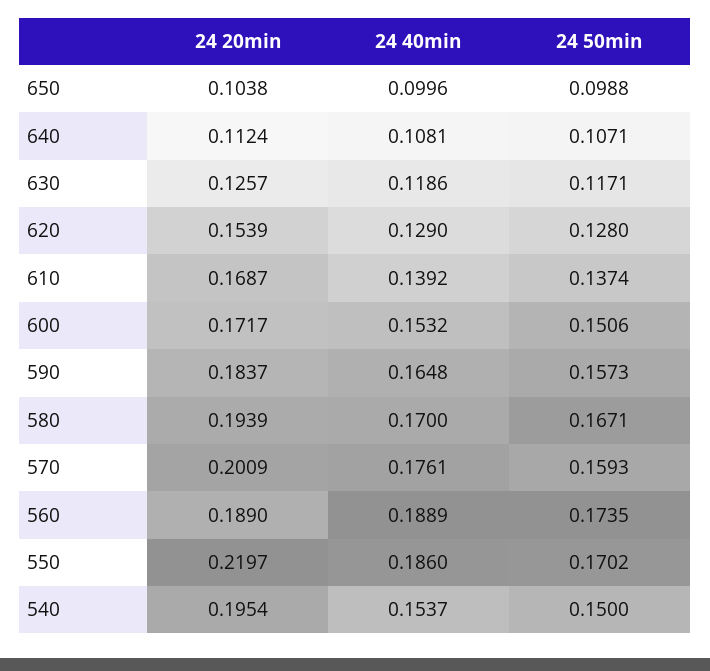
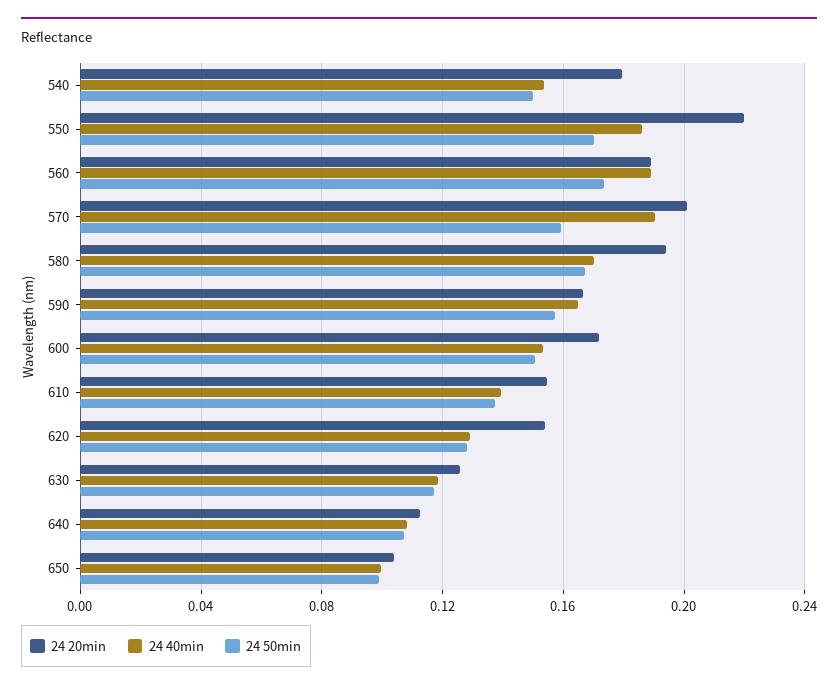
24 20min, 610: 0.1687 -> 0.155
24 20min, 590: 0.1837 -> 0.165
24 40min, 570: 0.1761 -> 0.19
24 20min, 540: 0.1954 -> 0.18

